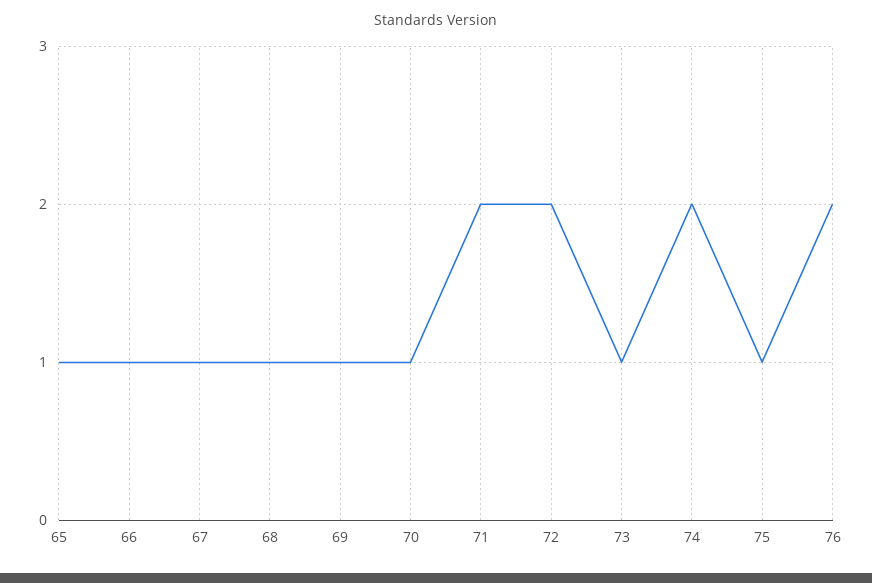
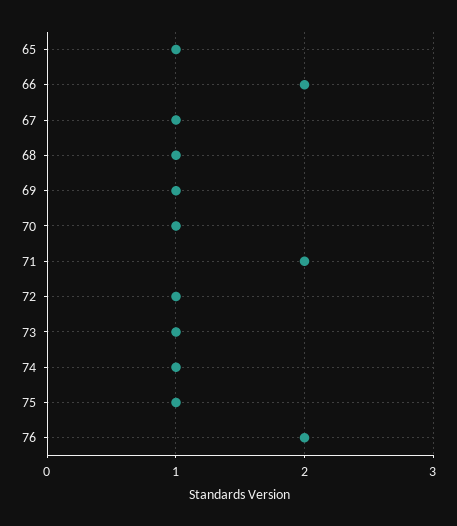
66: 1 -> 2
72: 2 -> 1
74: 2 -> 1

